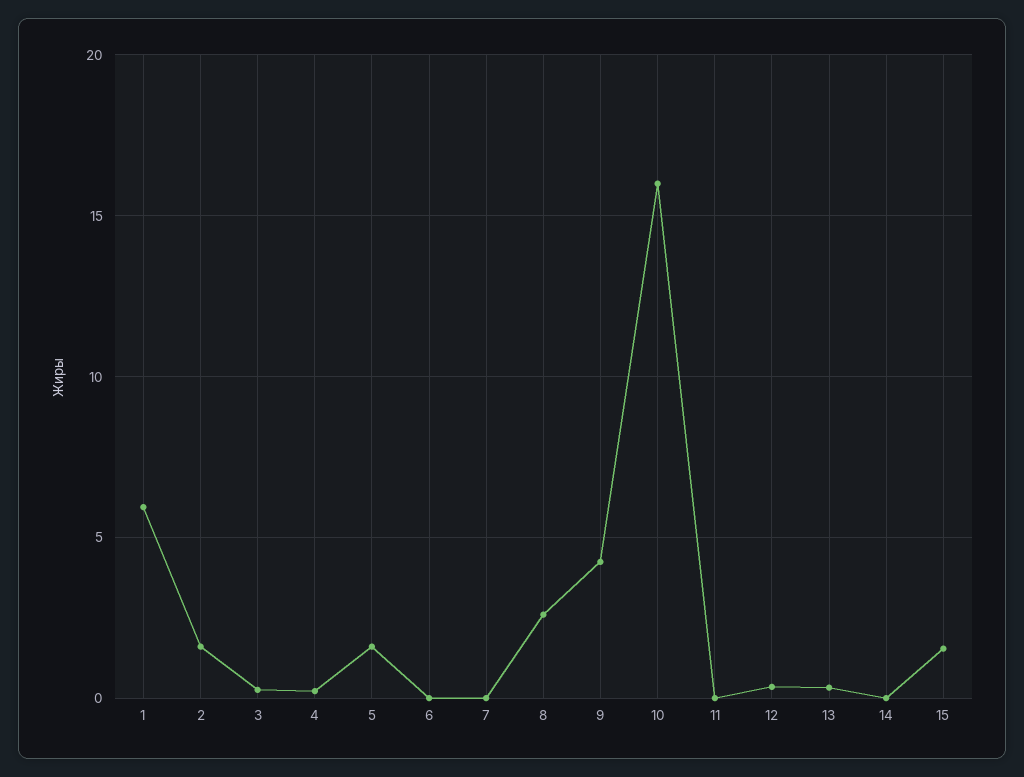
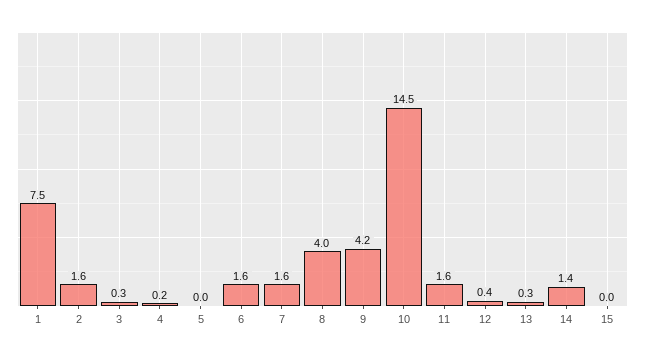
1: 6 -> 7.5
5: 1.5 -> 0
6: 0 -> 1.6
7: 0 -> 1.6
8: 2.5 -> 4
10: 16 -> 14.5
11: 0 -> 1.6
14: 0 -> 1.4
15: 1.5 -> 0

